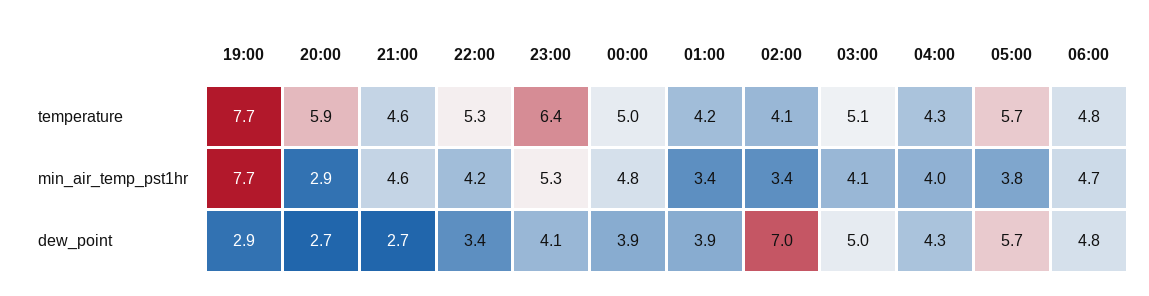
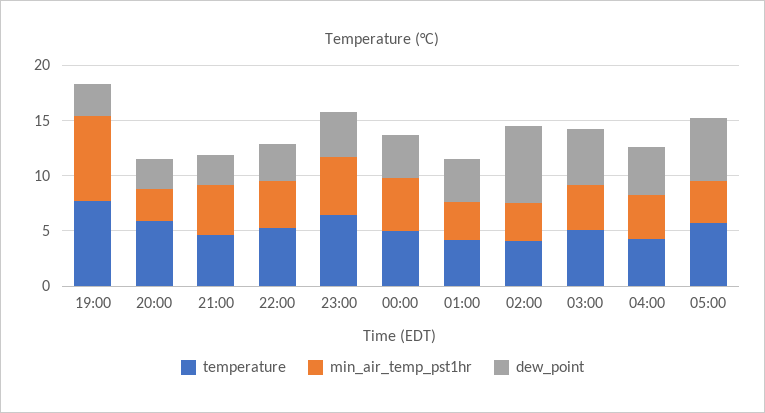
temperature, 06:00: 4.8 -> none
min_air_temp_pst1hr, 06:00: 4.7 -> none
dew_point, 06:00: 4.8 -> none

